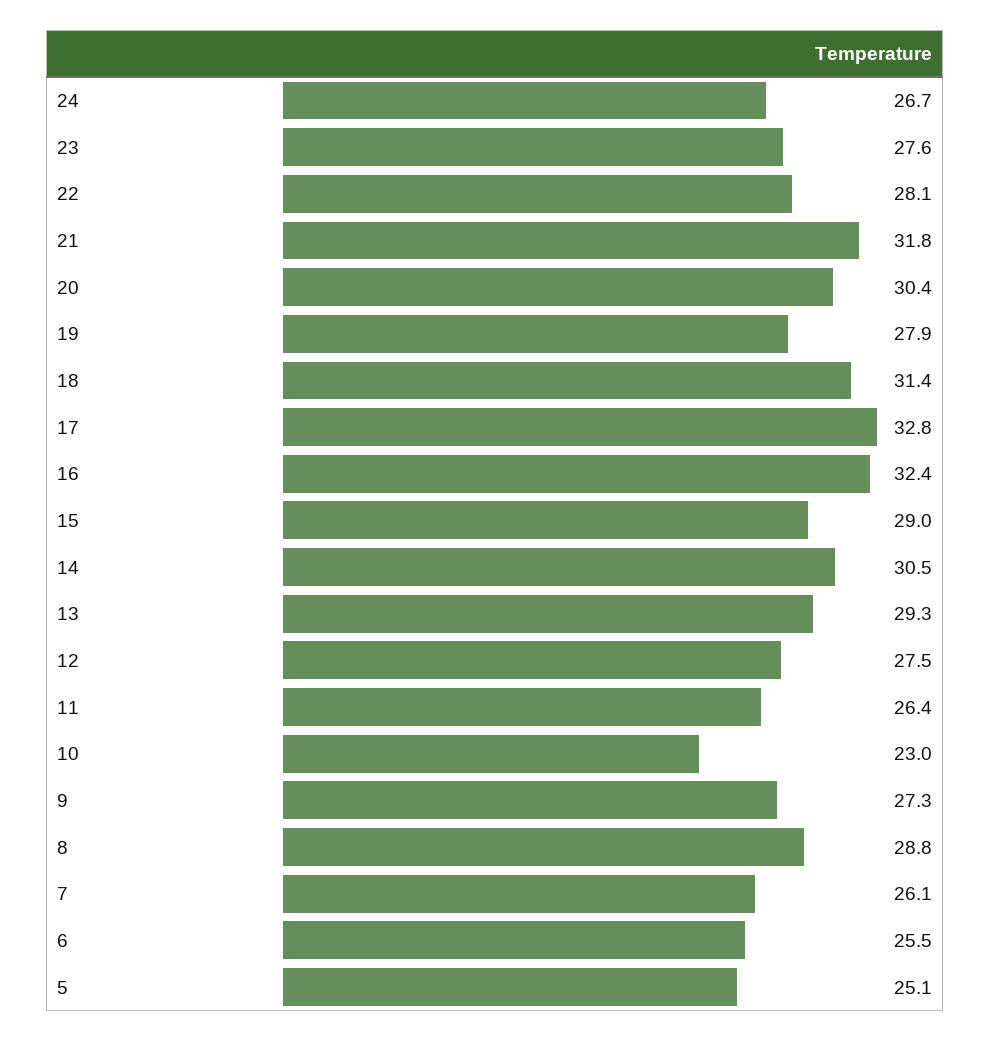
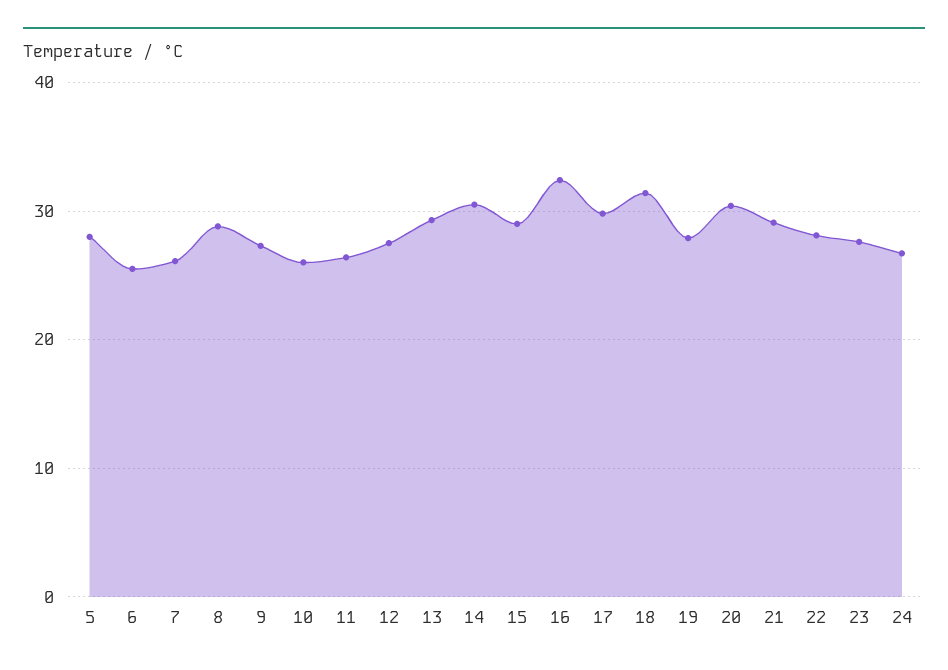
21: 31.8 -> 29
17: 32.8 -> 30
10: 23 -> 26
5: 25.1 -> 28

